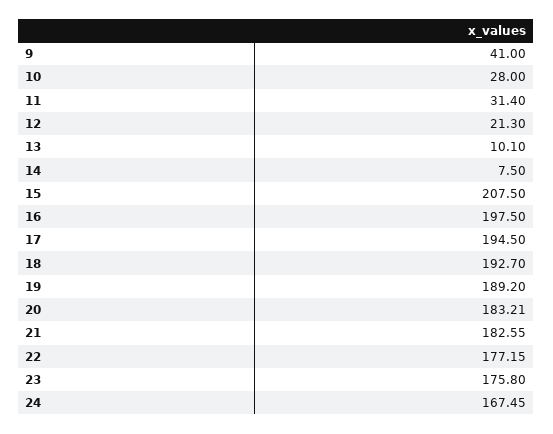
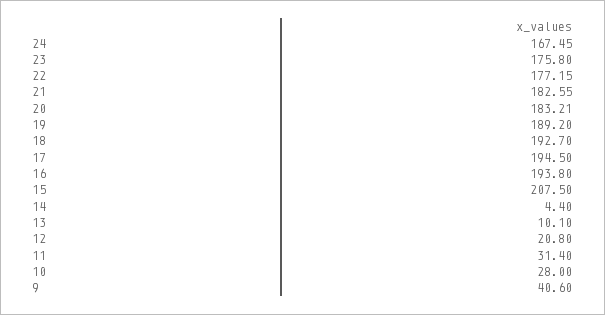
9: 41 -> 40.6
12: 21.3 -> 20.8
14: 7.5 -> 4.4
16: 197.5 -> 193.8

